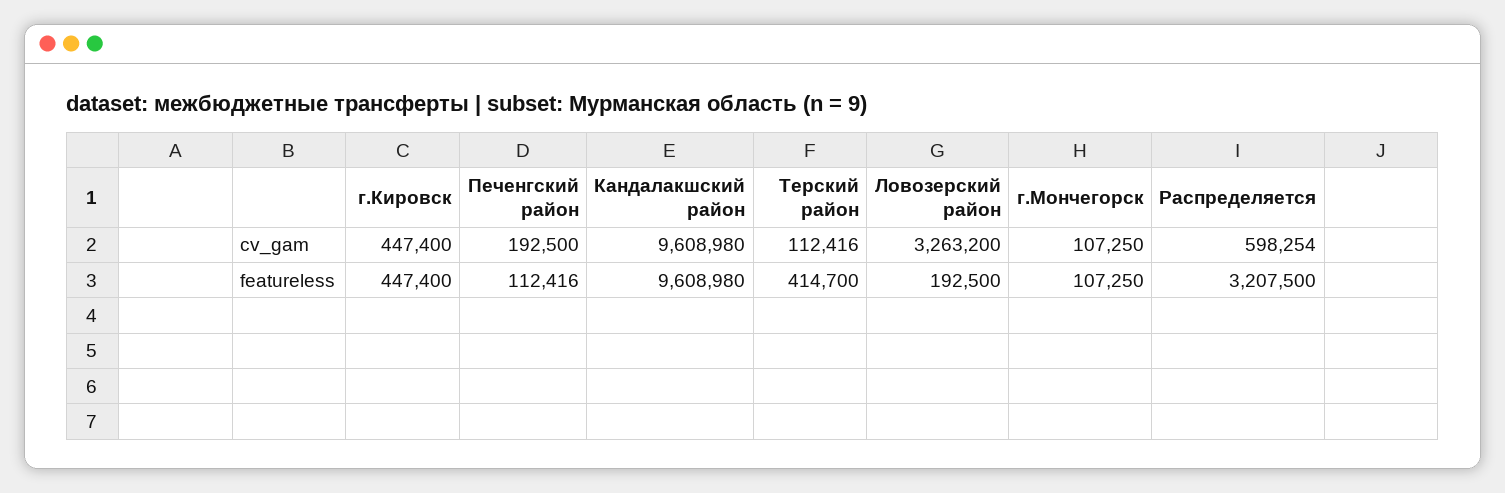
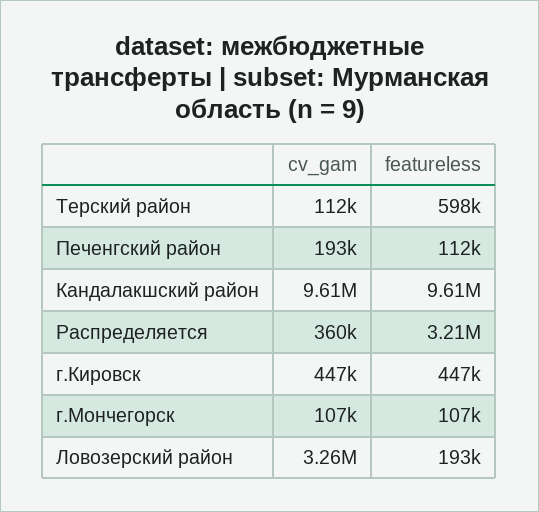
Распределяется, cv_gam: 598254 -> 360000
Терский район, featureless: 414700 -> 598000

